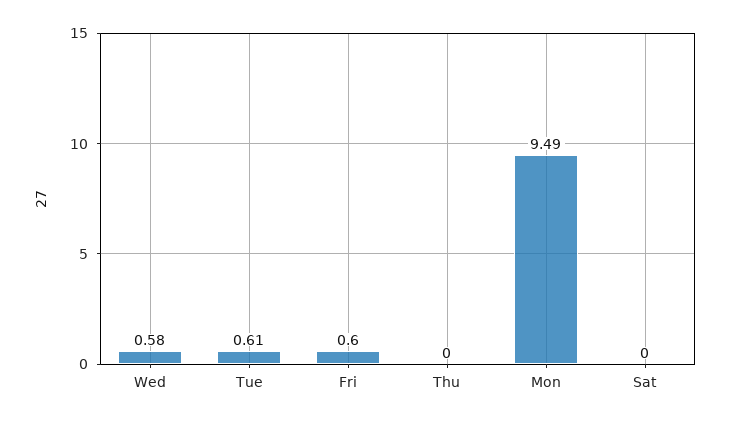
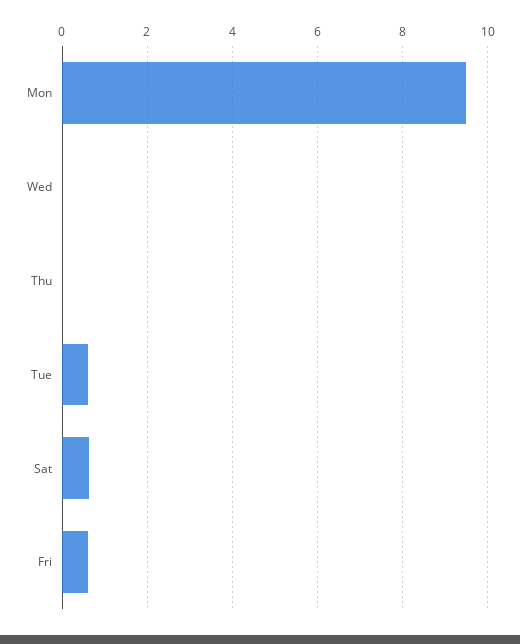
Wed: 0.58 -> 0
Sat: 0 -> 0.6

